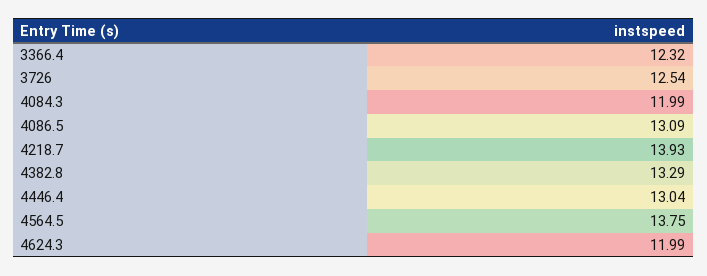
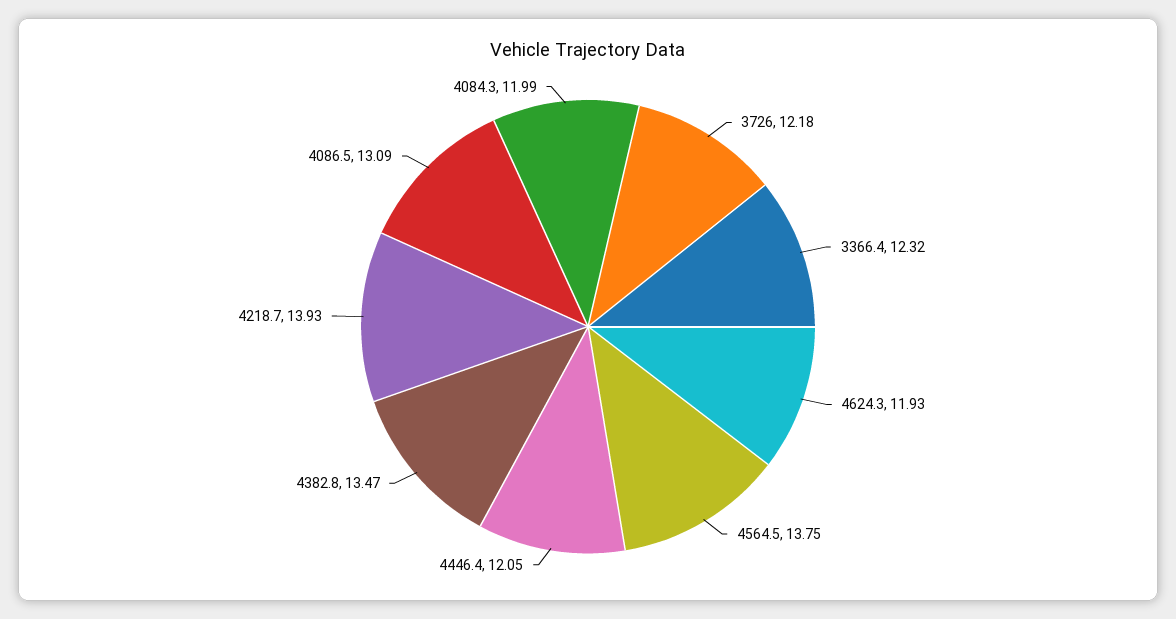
3726: 12.54 -> 12.18
4382.8: 13.29 -> 13.47
4446.4: 13.04 -> 12.05
4624.3: 11.99 -> 11.93

